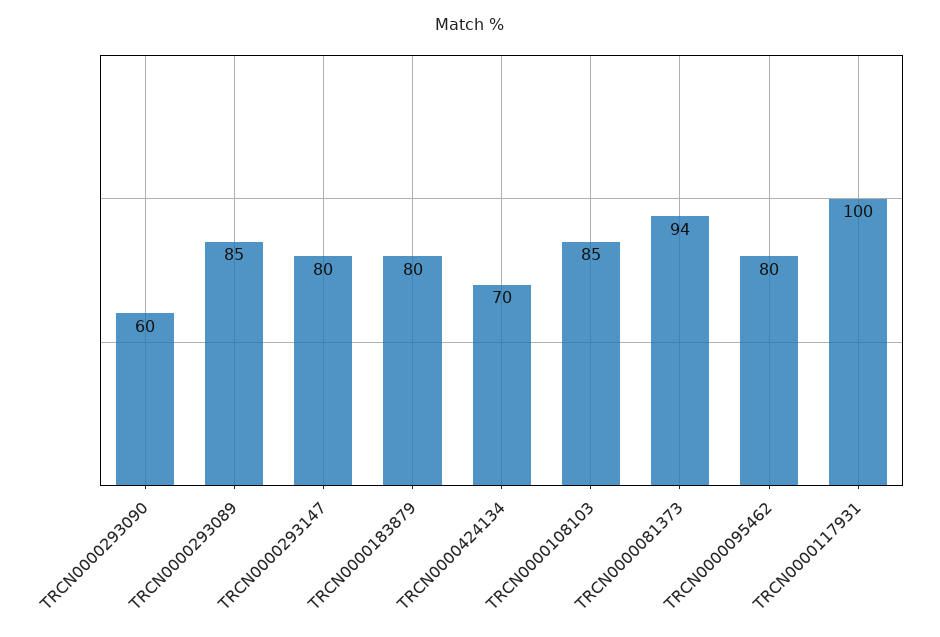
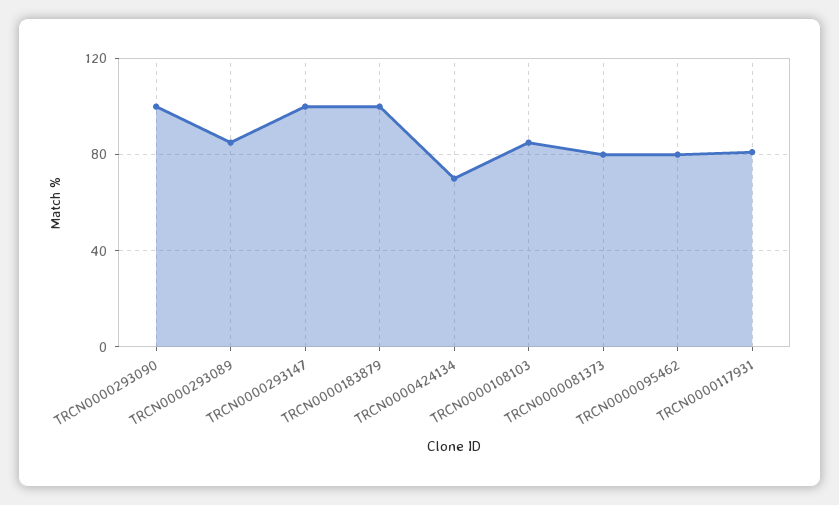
TRCN0000293090: 60 -> 100
TRCN0000293147: 80 -> 100
TRCN0000183879: 80 -> 100
TRCN0000081373: 94 -> 80
TRCN0000117931: 100 -> 80

